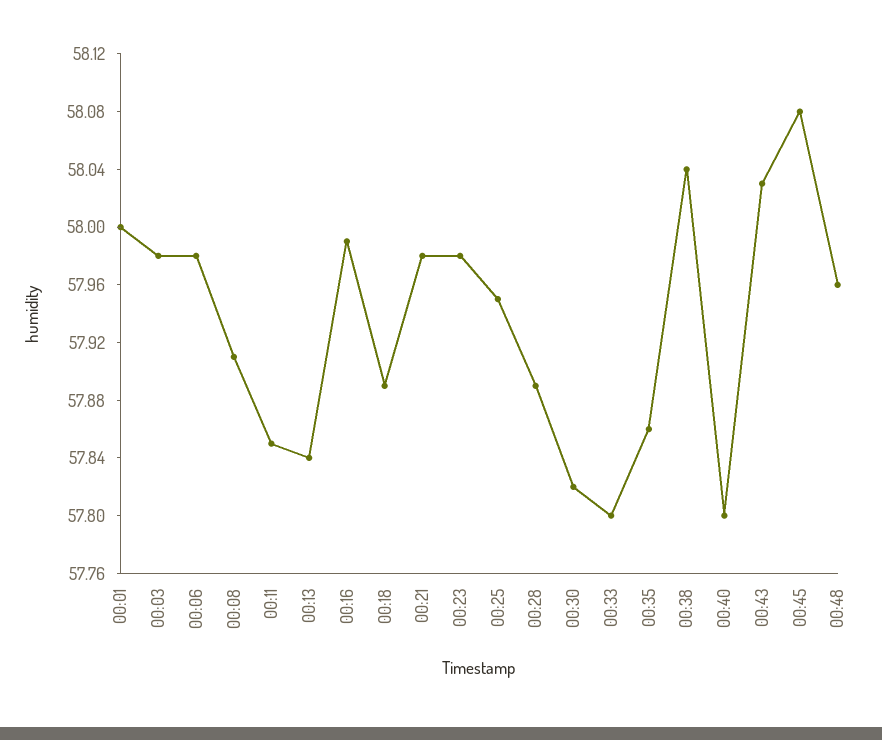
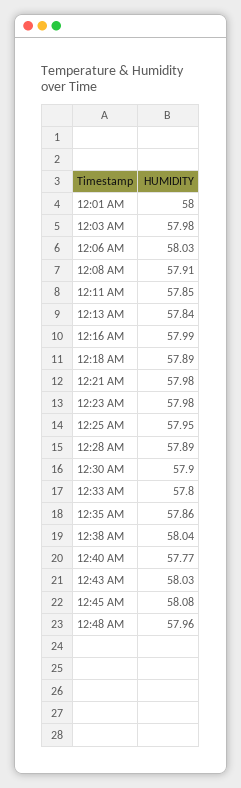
00:06: 57.98 -> 58.03
00:30: 57.82 -> 57.9
00:40: 57.8 -> 57.77

